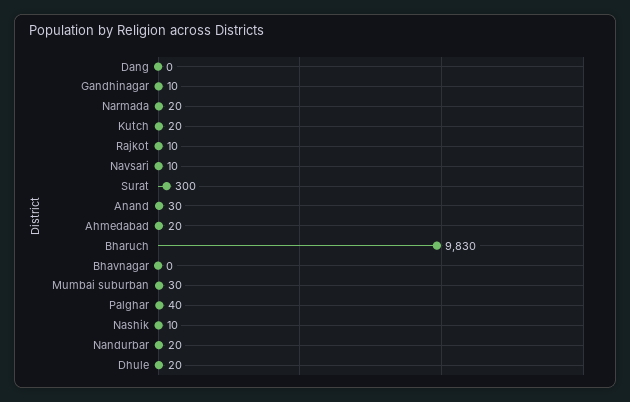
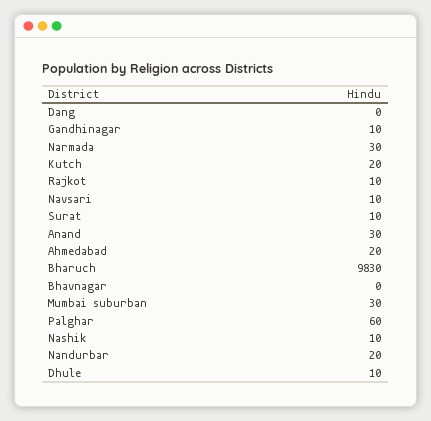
Narmada: 20 -> 30
Surat: 300 -> 10
Palghar: 40 -> 60
Dhule: 20 -> 10

